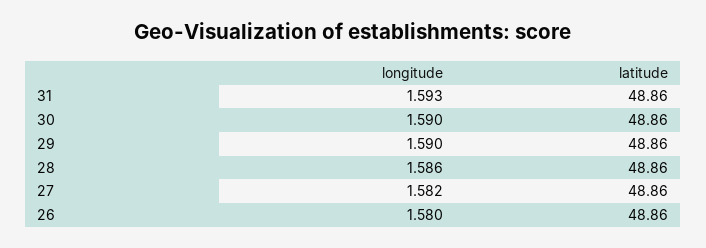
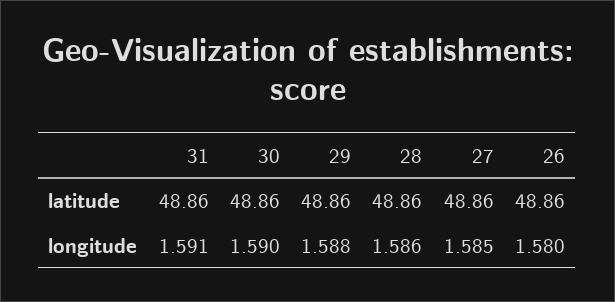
longitude, 31: 1.593 -> 1.591
longitude, 29: 1.59 -> 1.588
longitude, 27: 1.582 -> 1.585

